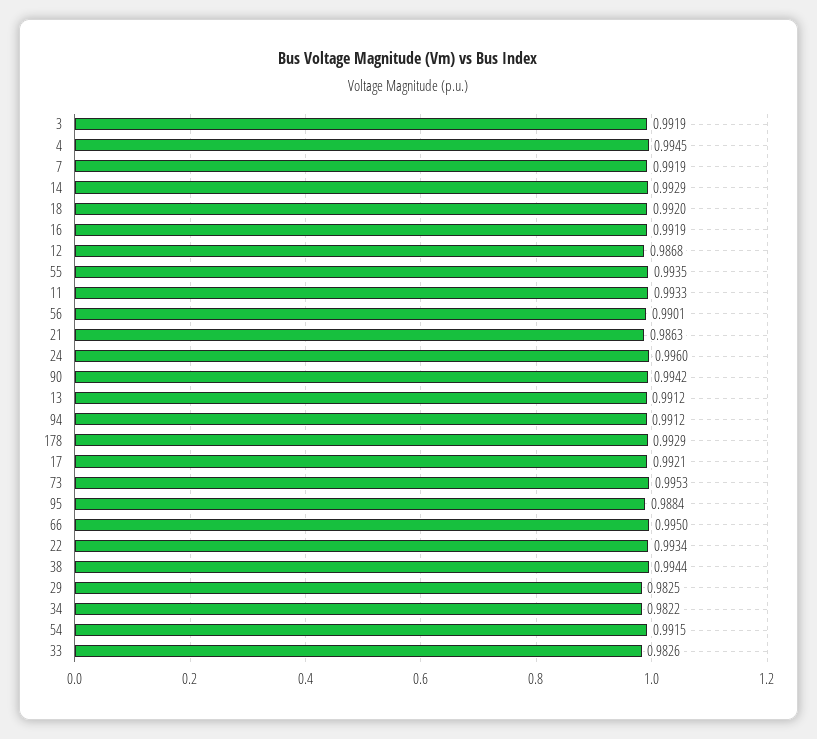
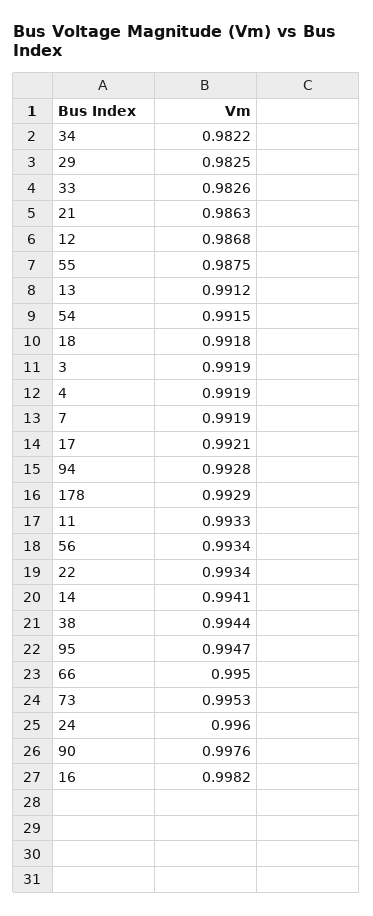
4: 0.9945 -> 0.9919
14: 0.9929 -> 0.9941
18: 0.992 -> 0.9918
16: 0.9919 -> 0.9982
55: 0.9935 -> 0.9875
56: 0.9901 -> 0.9934
90: 0.9942 -> 0.9976
94: 0.9912 -> 0.9928
95: 0.9884 -> 0.9947

